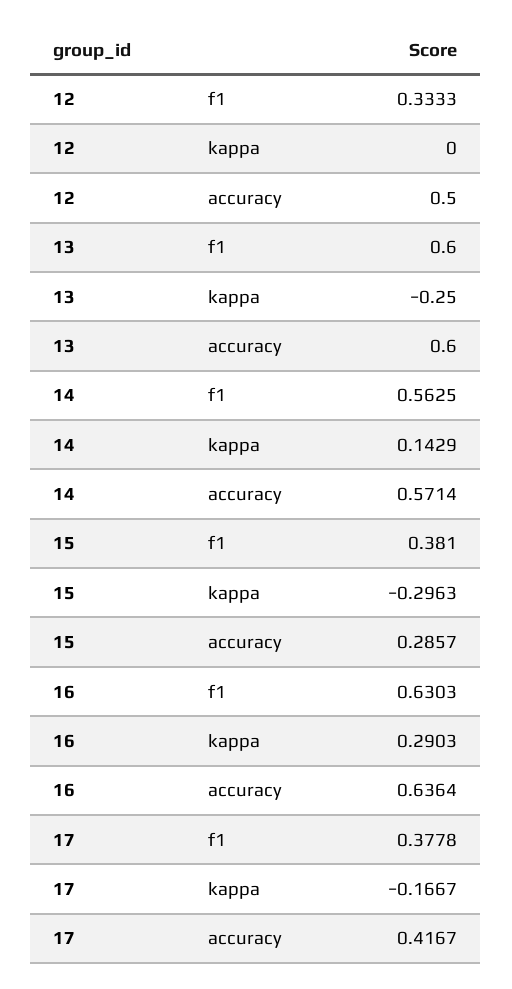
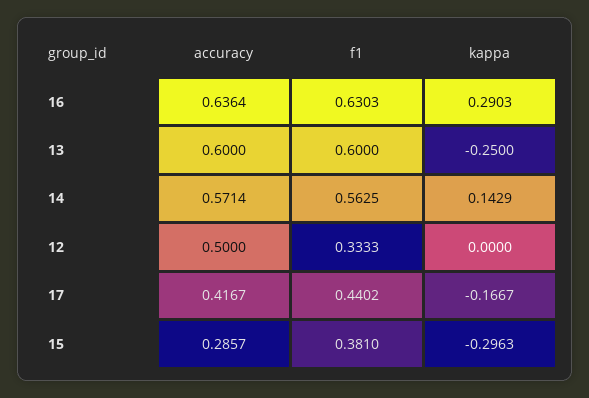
17, f1: 0.3778 -> 0.4402

